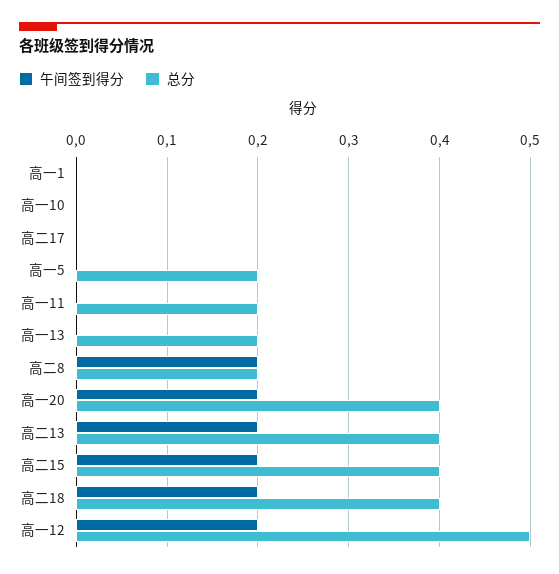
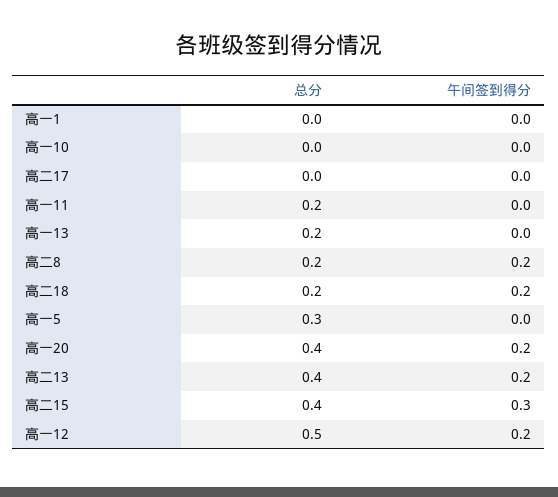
总分, 高一5: 0.2 -> 0.3
午间签到得分, 高二15: 0.2 -> 0.3
总分, 高二18: 0.4 -> 0.2

